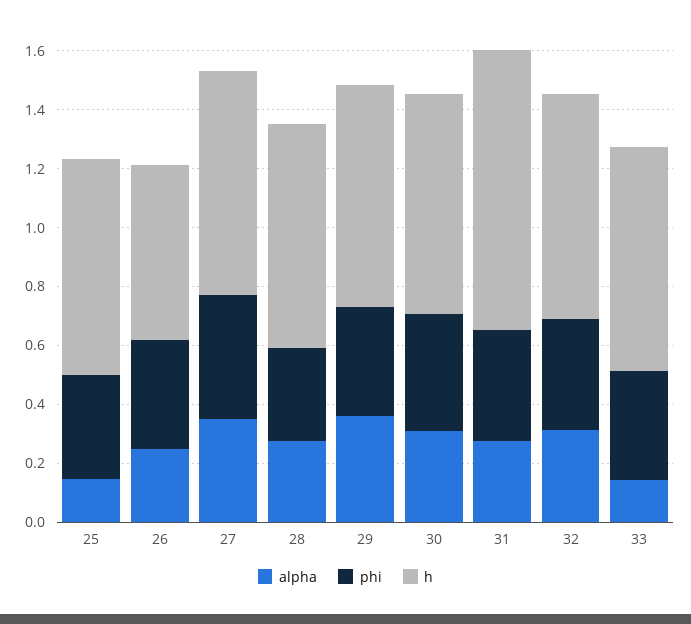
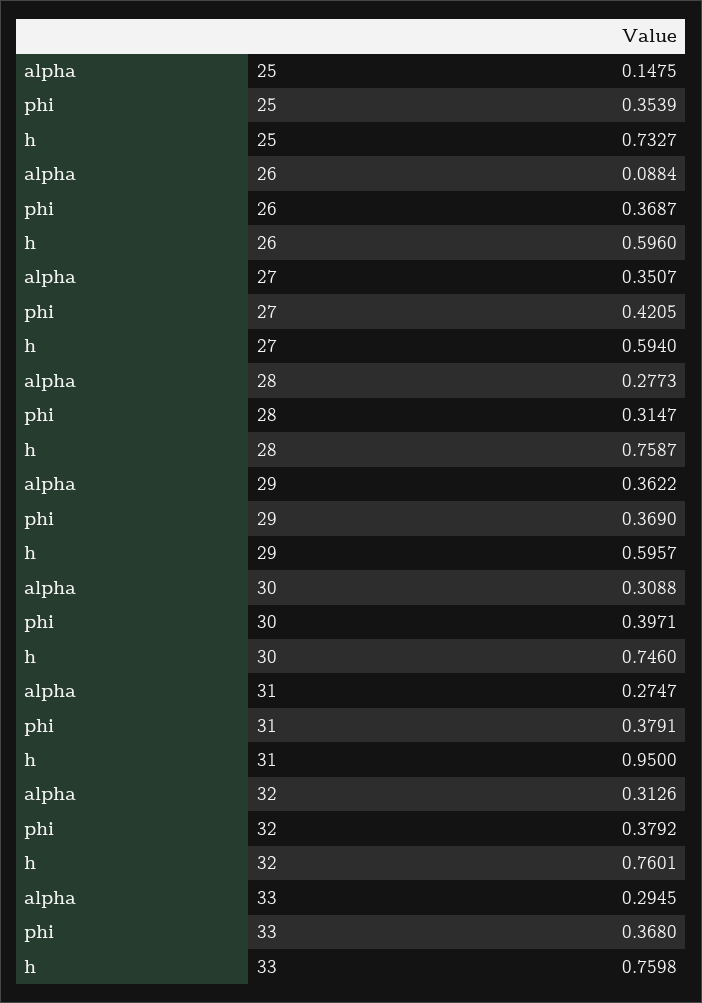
alpha, 26: 0.25 -> 0.0884
h, 27: 0.75 -> 0.594
h, 29: 0.75 -> 0.5957
alpha, 33: 0.15 -> 0.2945

